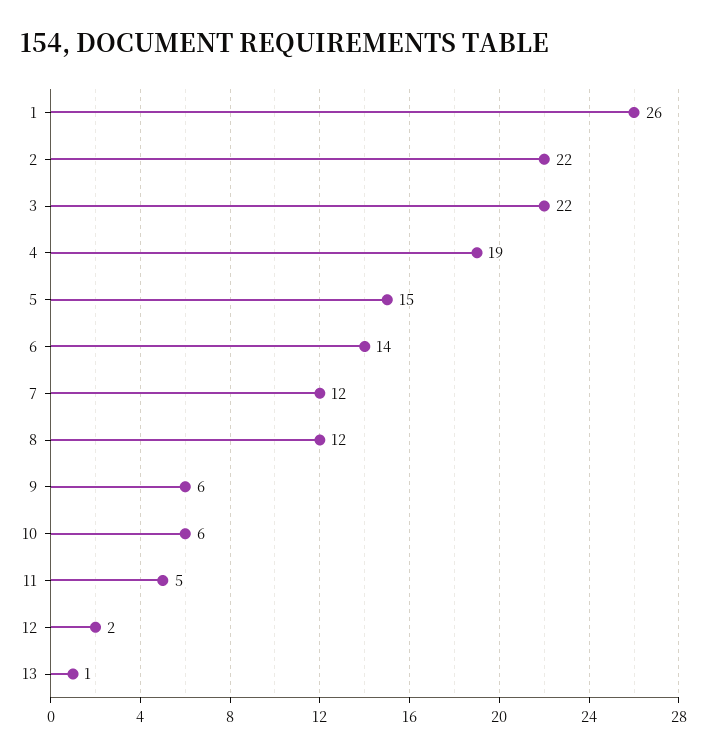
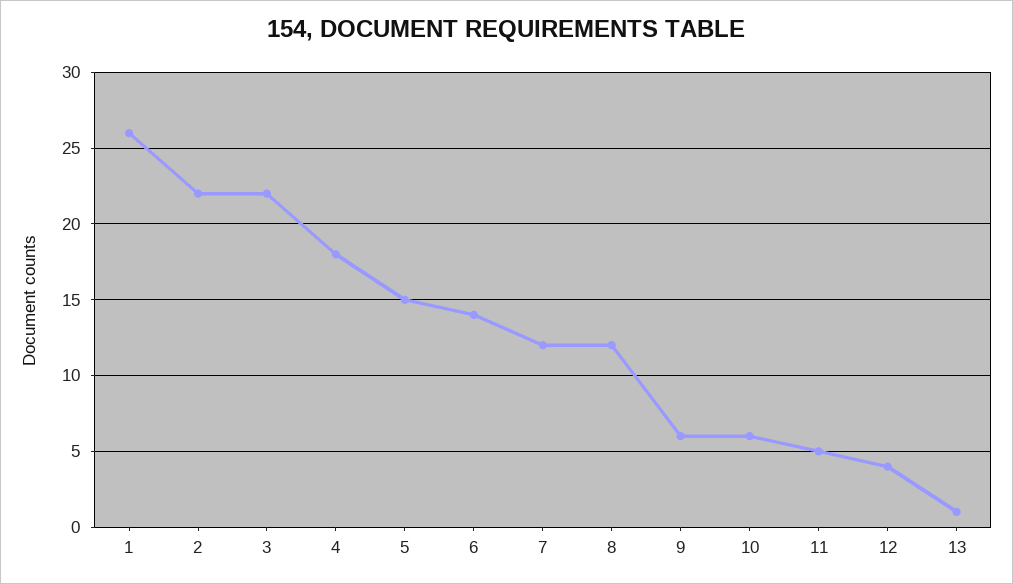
4: 19 -> 18
12: 2 -> 4

